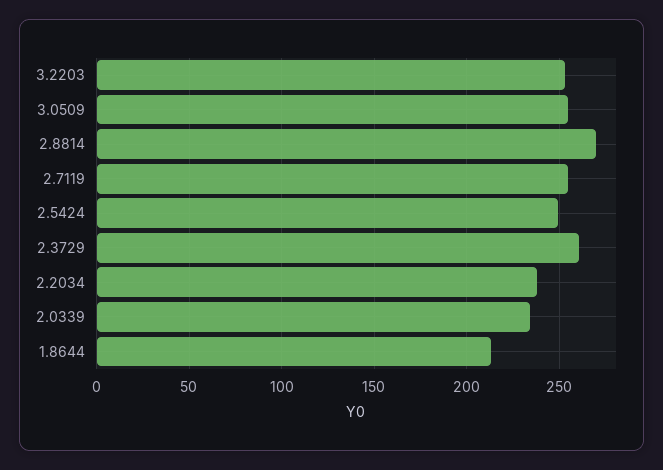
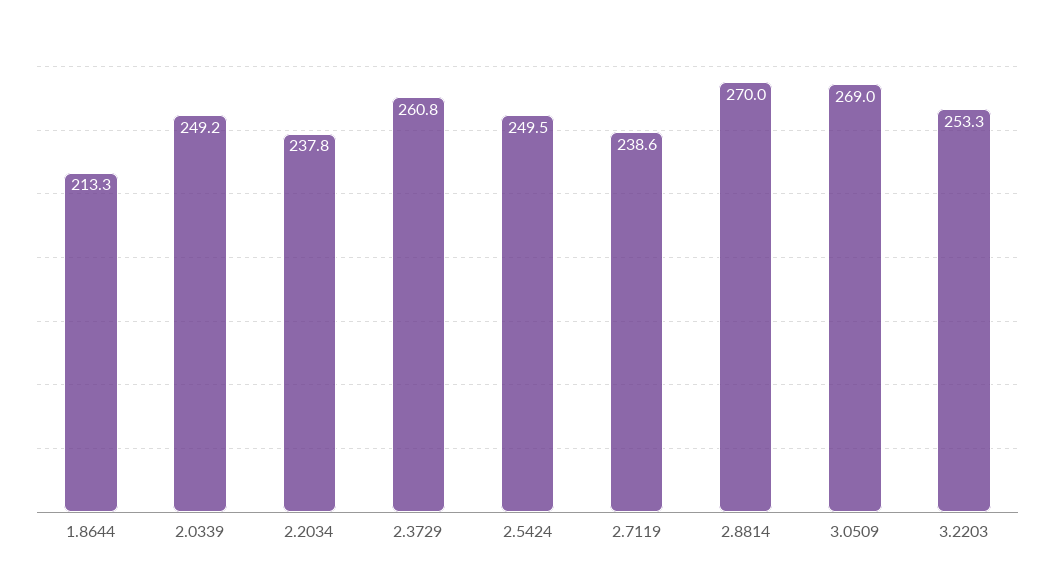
3.0509: 255 -> 269
2.7119: 255 -> 238.6
2.0339: 235 -> 249.2

